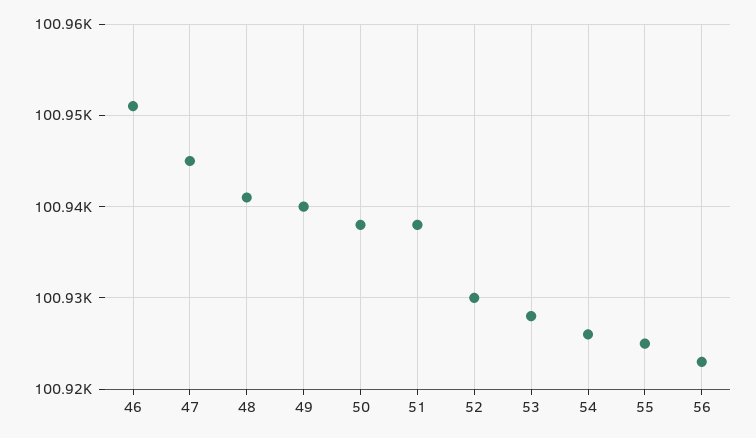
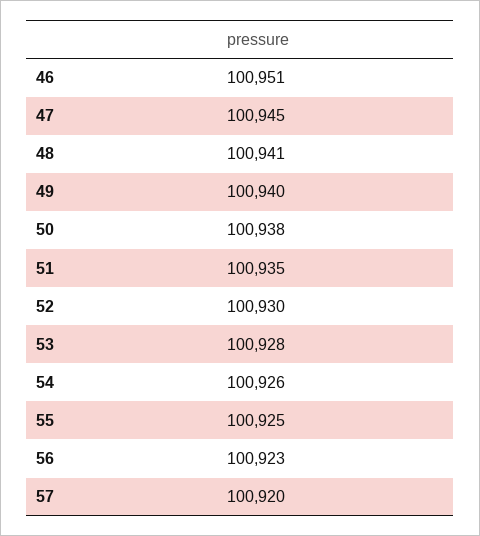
51: 100938 -> 100935
57: none -> 100920

